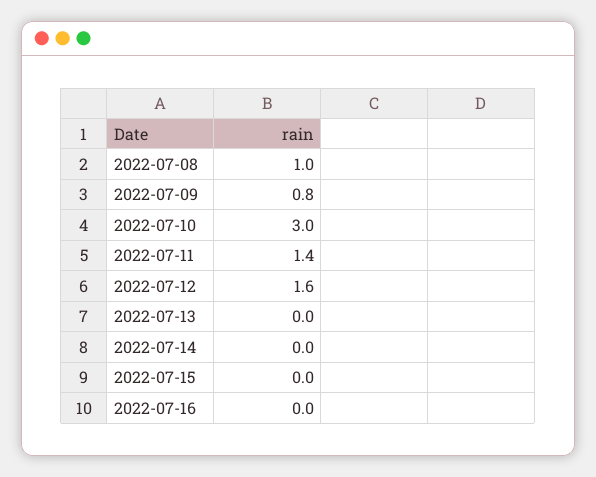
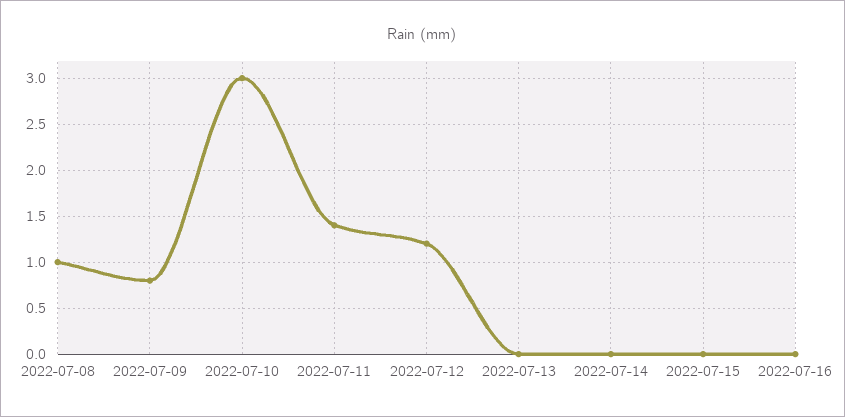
2022-07-12: 1.6 -> 1.2

